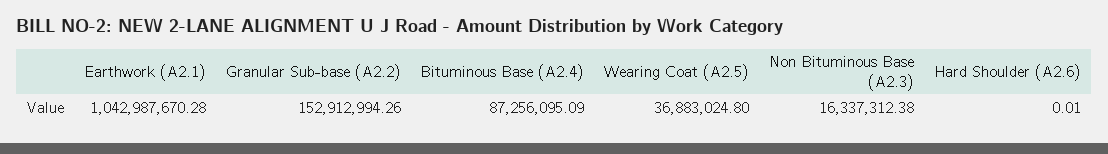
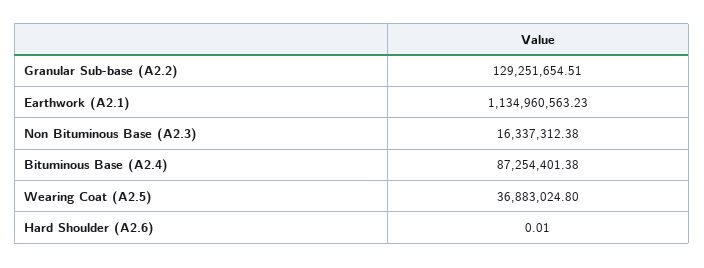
Earthwork (A2.1): 1042987670.28 -> 1134960563.23
Granular Sub-base (A2.2): 152912994.26 -> 129251654.51
Bituminous Base (A2.4): 87256095.09 -> 87254401.38

